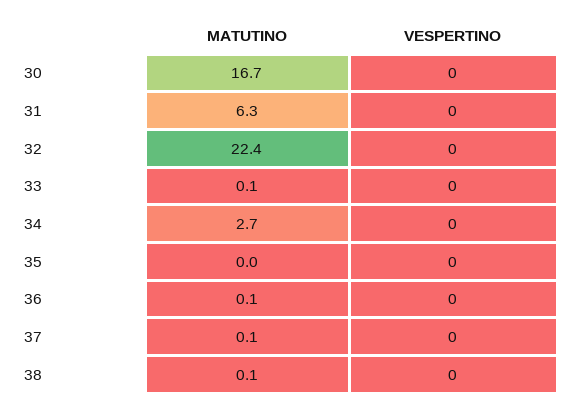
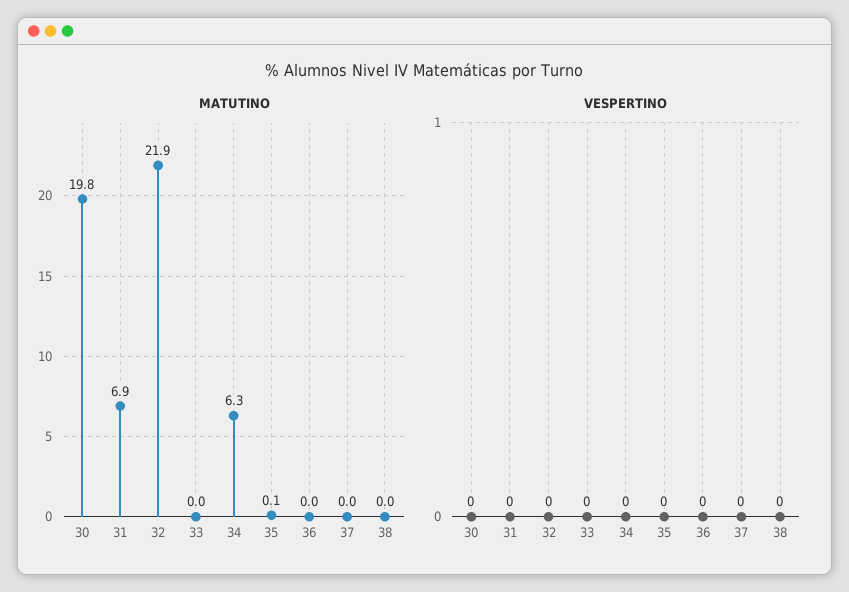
MATUTINO, 30: 16.7 -> 19.8
MATUTINO, 31: 6.3 -> 6.9
MATUTINO, 32: 22.4 -> 21.9
MATUTINO, 33: 0.1 -> 0
MATUTINO, 34: 2.7 -> 6.3
MATUTINO, 35: 0 -> 0.1
MATUTINO, 36: 0.1 -> 0
MATUTINO, 37: 0.1 -> 0
MATUTINO, 38: 0.1 -> 0

